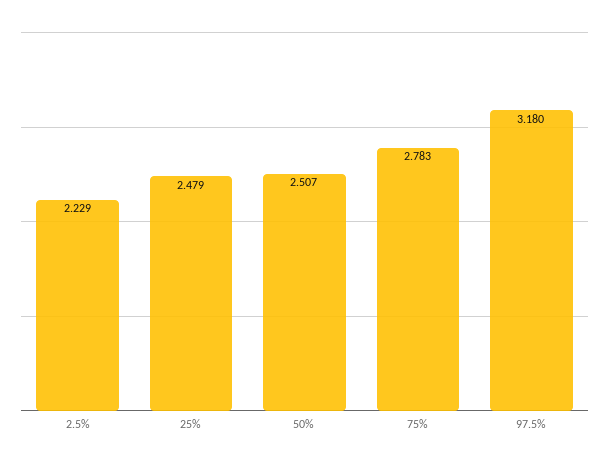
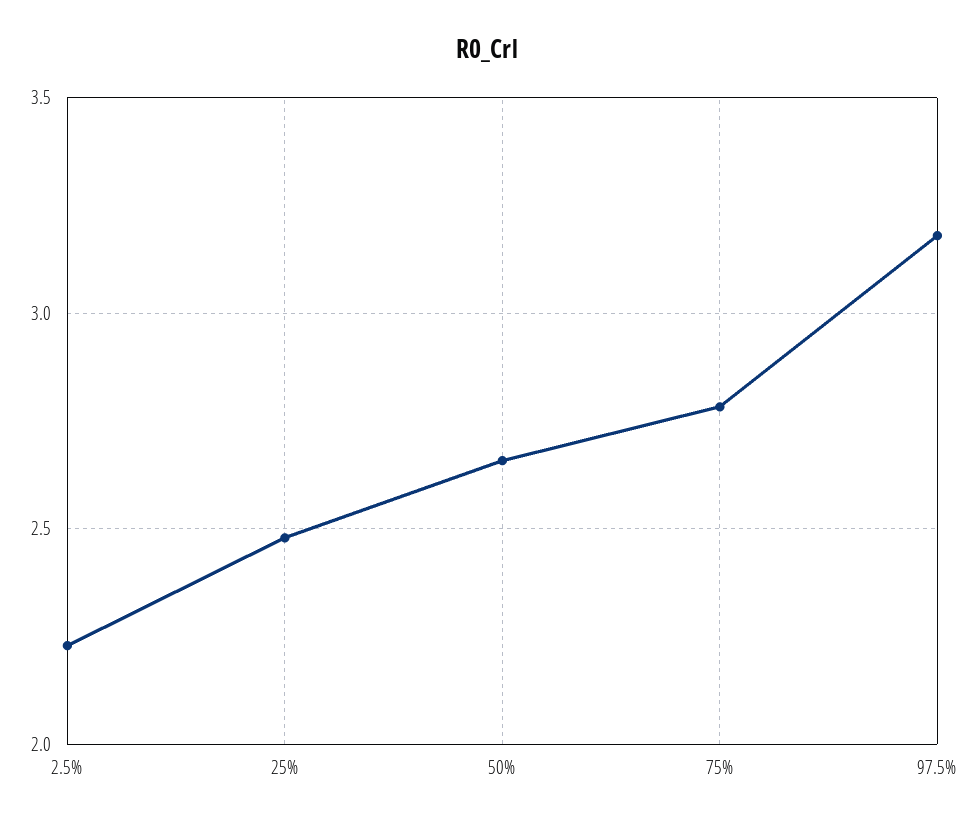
50%: 2.507 -> 2.65

